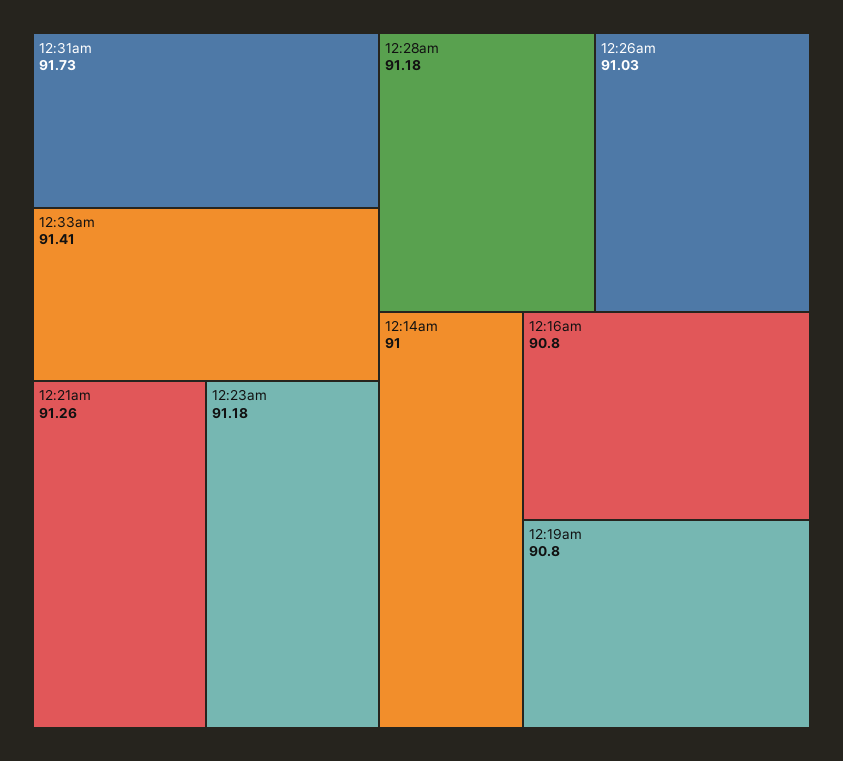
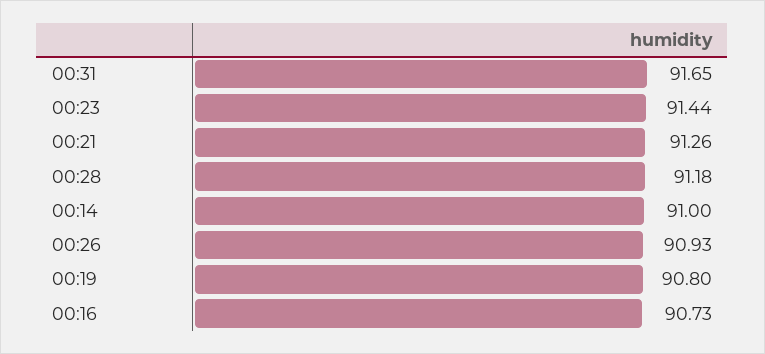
12:31am: 91.73 -> 91.65
12:33am: 91.41 -> none
12:23am: 91.18 -> 91.44
12:26am: 91.03 -> 90.93
12:16am: 90.8 -> 90.73

